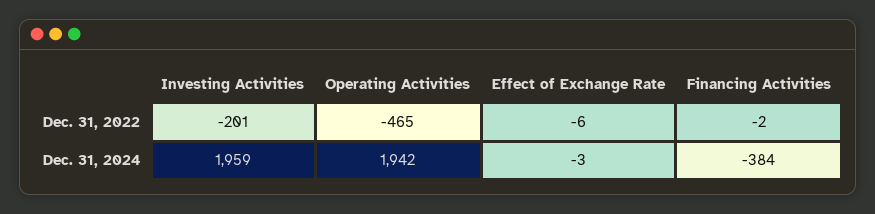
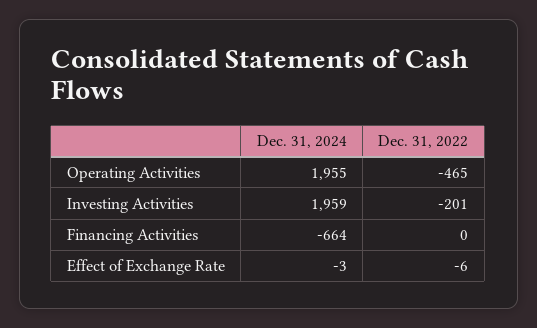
Financing Activities, Dec. 31, 2022: -2 -> 0
Operating Activities, Dec. 31, 2024: 1942 -> 1955
Financing Activities, Dec. 31, 2024: -384 -> -664

